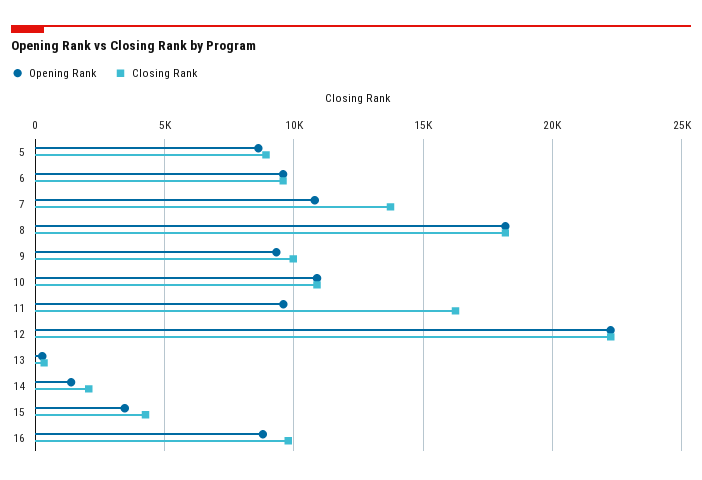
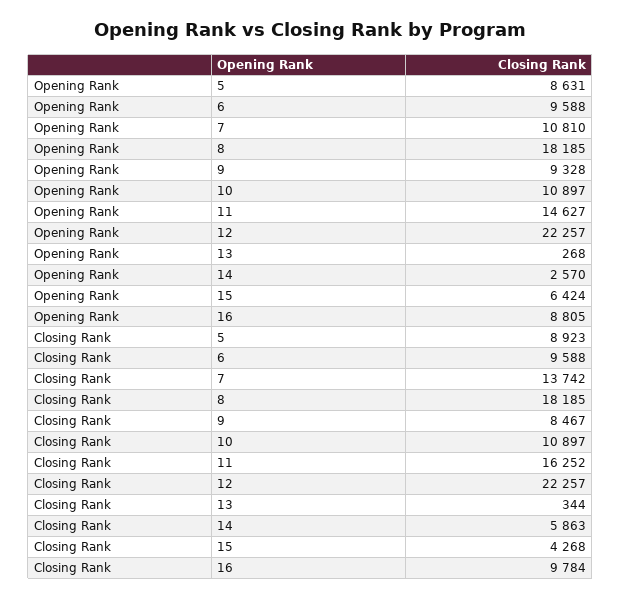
Closing Rank, 9: 10000 -> 8467
Opening Rank, 11: 9500 -> 14627
Opening Rank, 14: 1500 -> 2570
Closing Rank, 14: 2000 -> 5863
Opening Rank, 15: 3500 -> 6424

